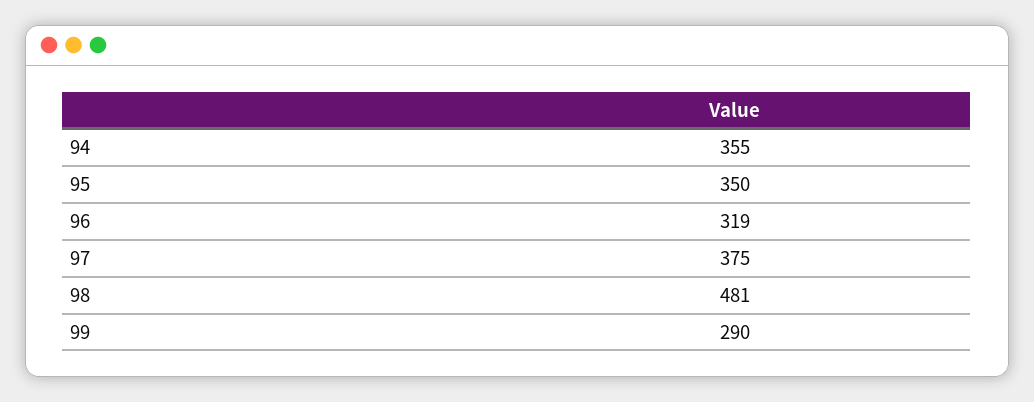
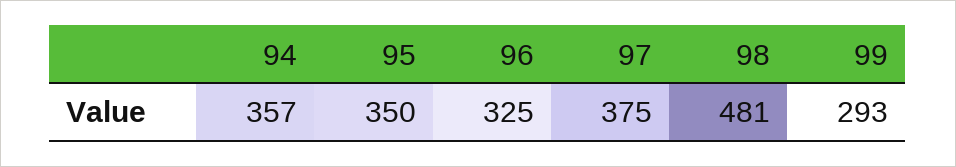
94: 355 -> 357
96: 319 -> 325
99: 290 -> 293

